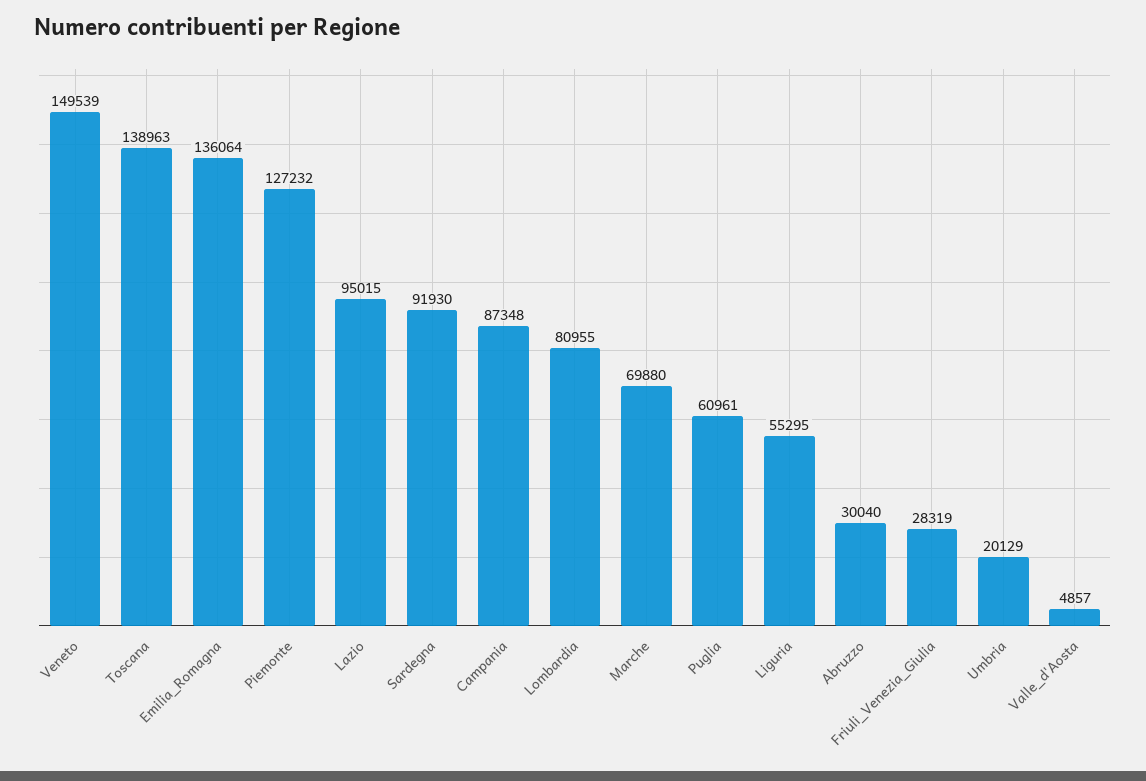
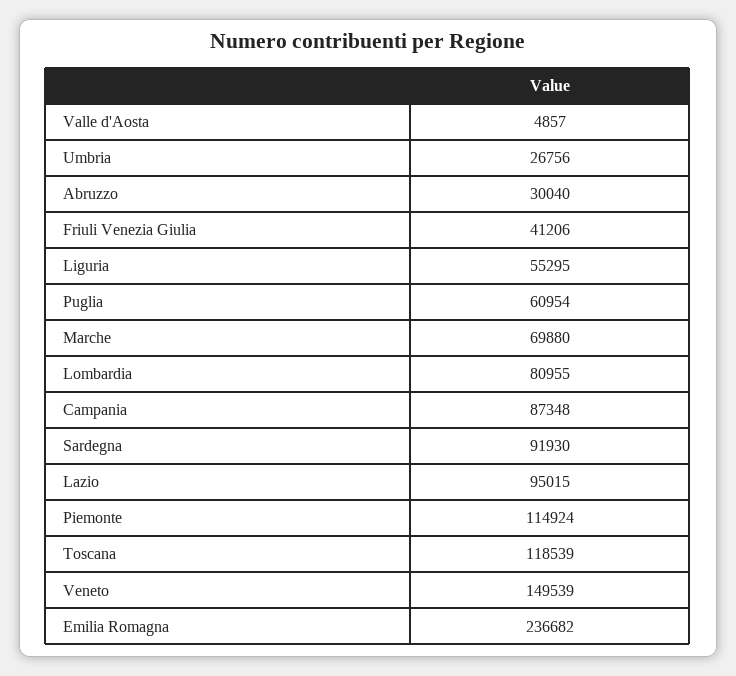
Toscana: 138963 -> 118539
Emilia_Romagna: 136064 -> 236682
Piemonte: 127232 -> 114924
Puglia: 60961 -> 60954
Friuli_Venezia_Giulia: 28319 -> 41206
Umbria: 20129 -> 26756

